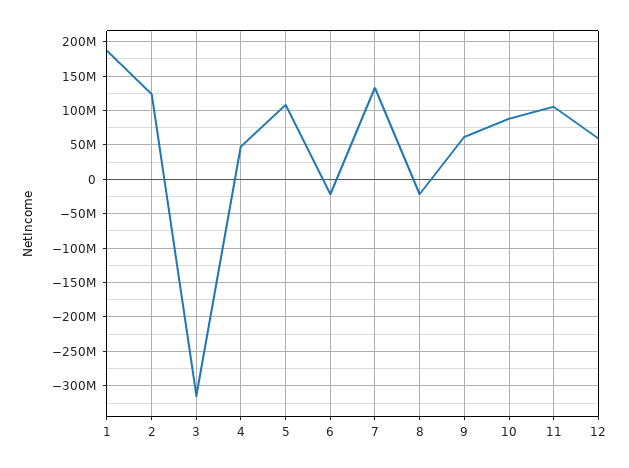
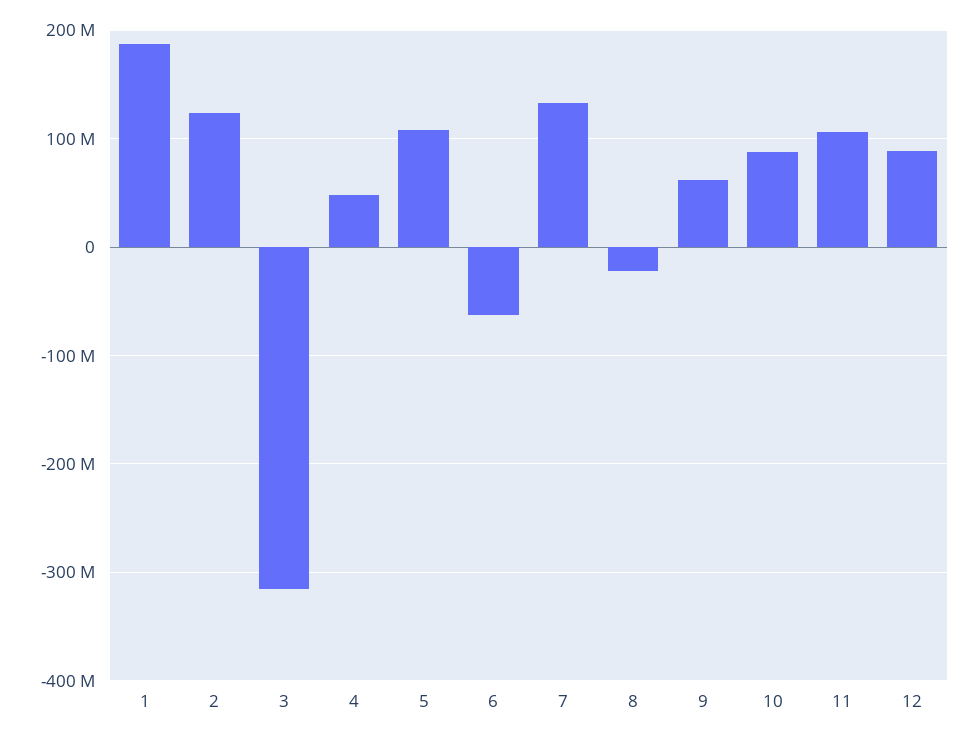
6: -20000000 -> -60000000
12: 60000000 -> 90000000

